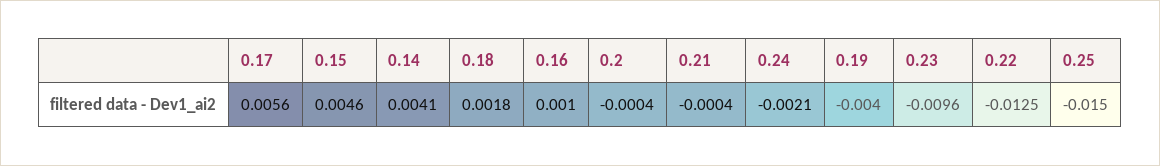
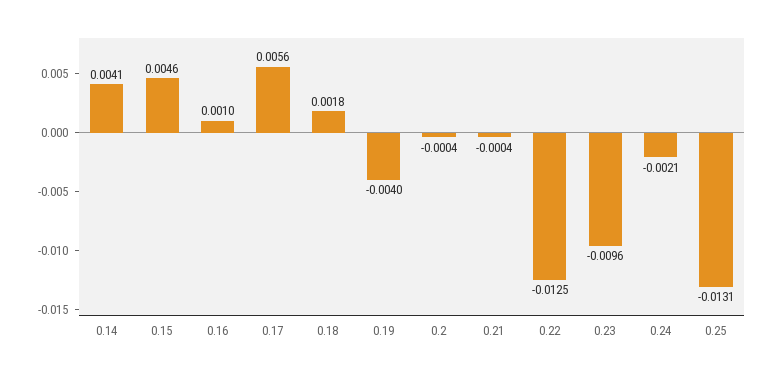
0.25: -0.015 -> -0.0131

